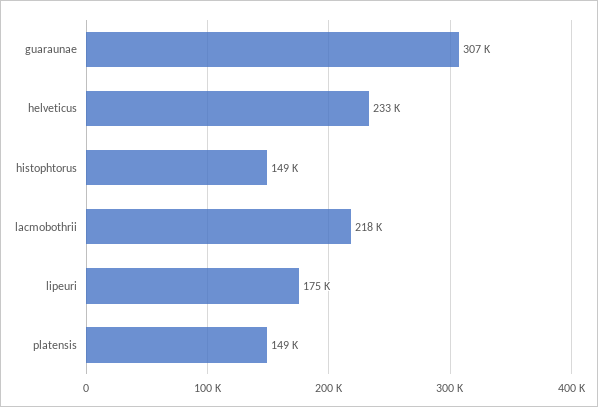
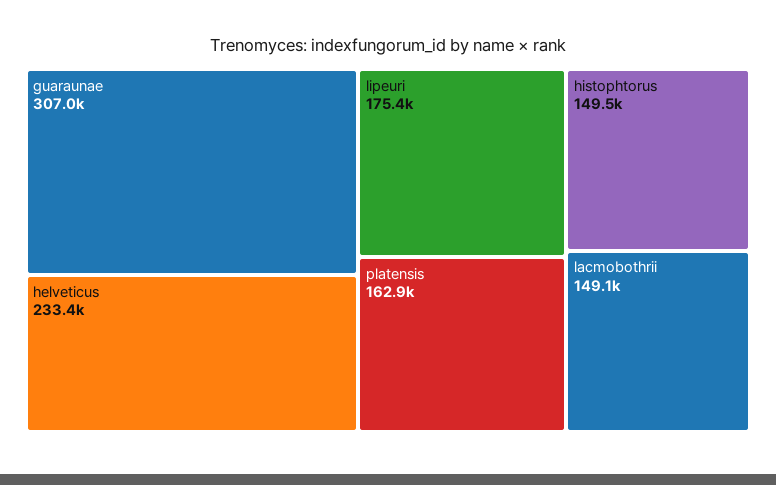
lacmobothrii: 218000 -> 149100
platensis: 149000 -> 162900

